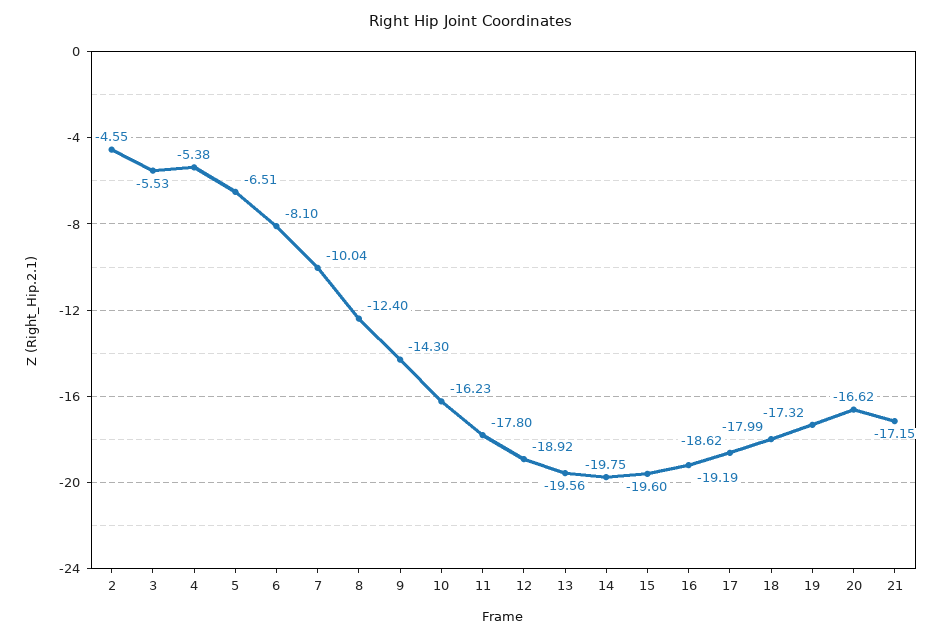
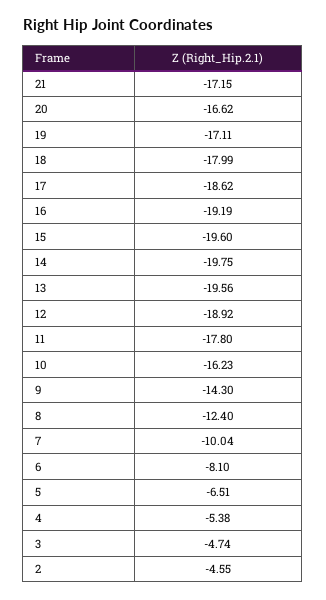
3: -5.53 -> -4.74
19: -17.32 -> -17.11

